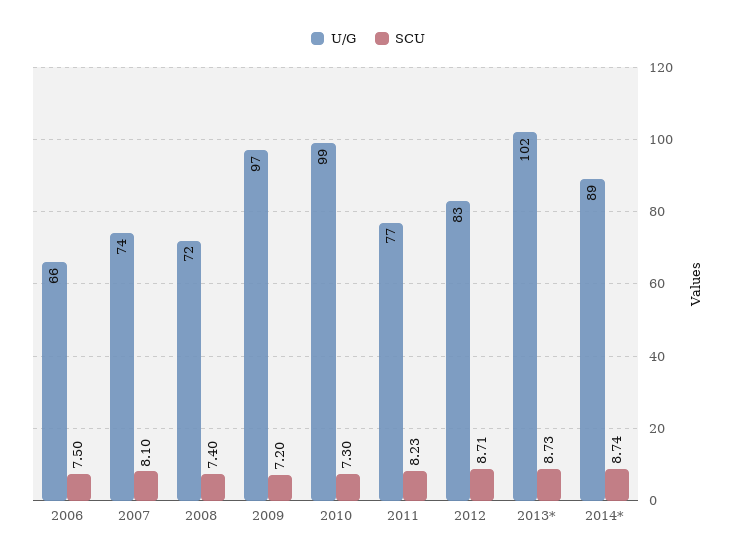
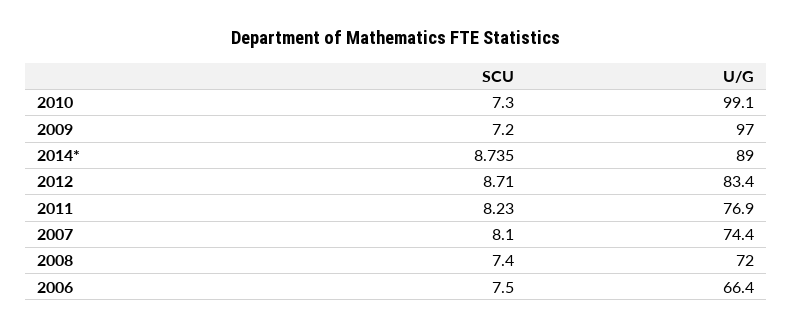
U/G, 2013*: 102 -> none
SCU, 2013*: 8.73 -> none

